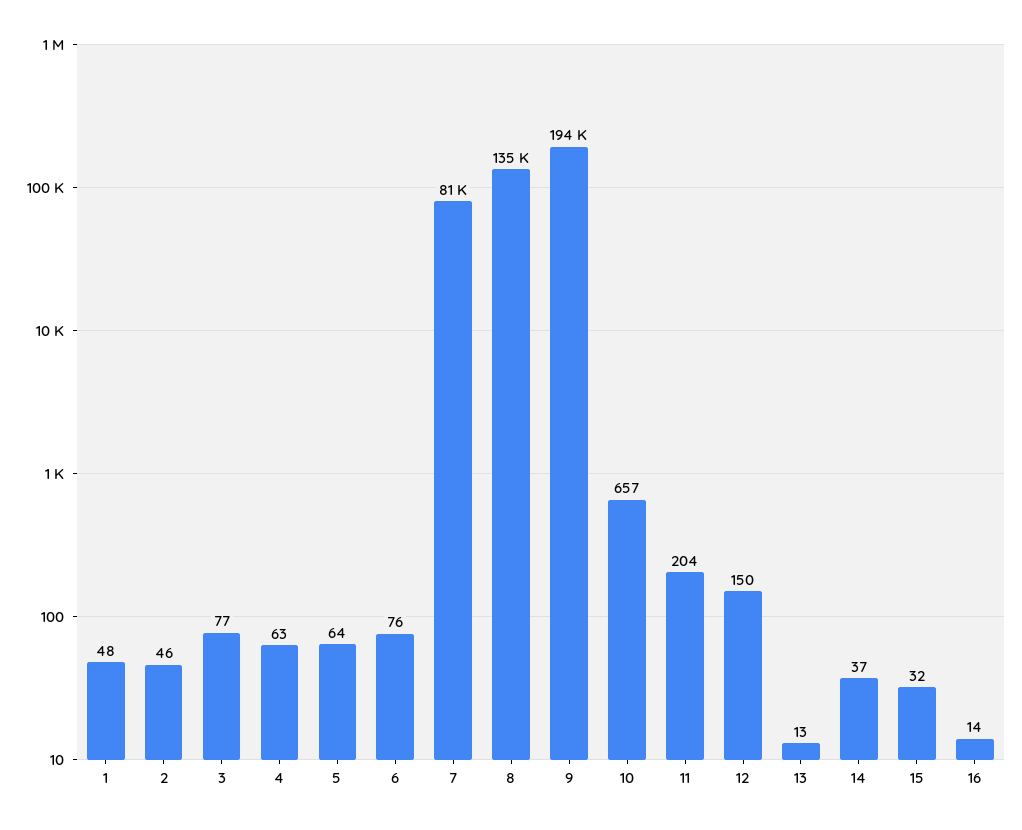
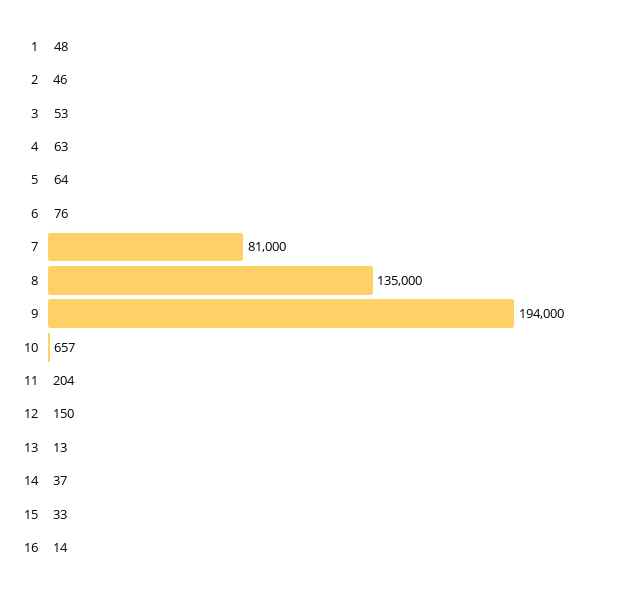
3: 77 -> 53
15: 32 -> 33

